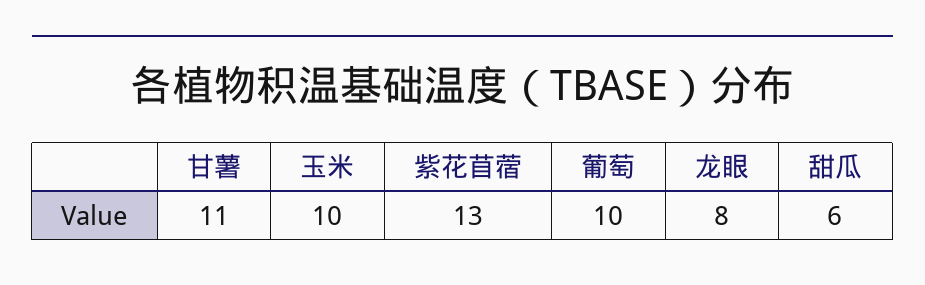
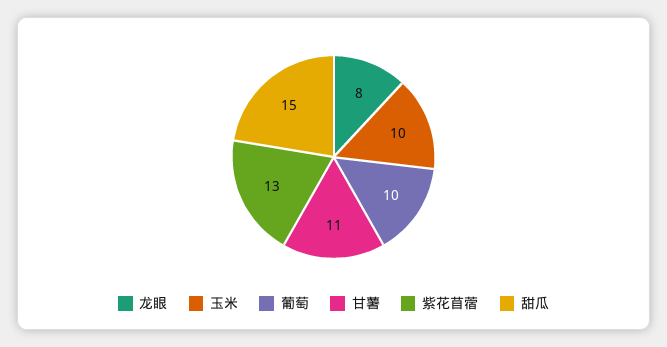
甜瓜: 6 -> 15

